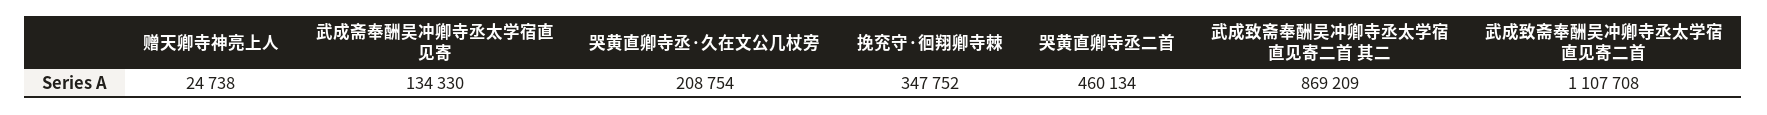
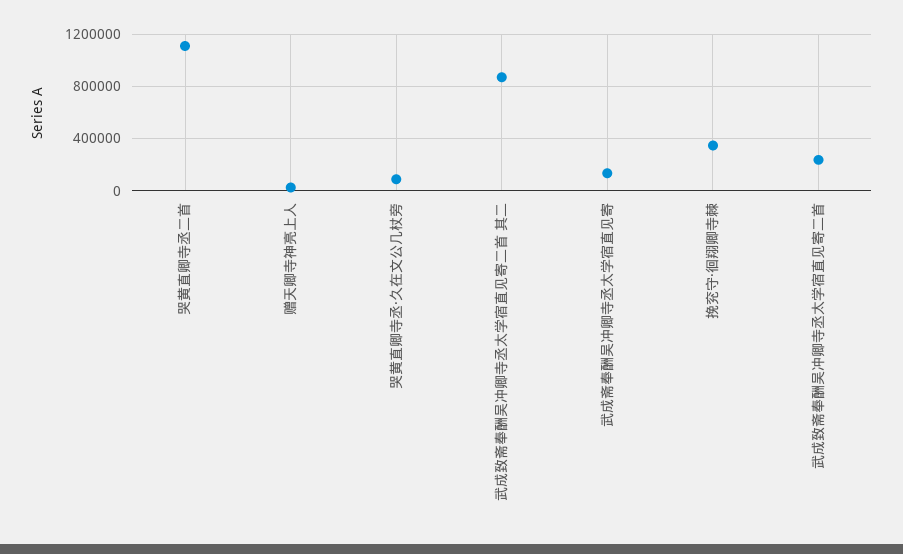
哭黄直卿寺丞·久在文公几杖旁: 208754 -> 100000
哭黄直卿寺丞二首: 460134 -> 1100000
武成致斋奉酬吴冲卿寺丞太学宿直见寄二首: 1107708 -> 250000

